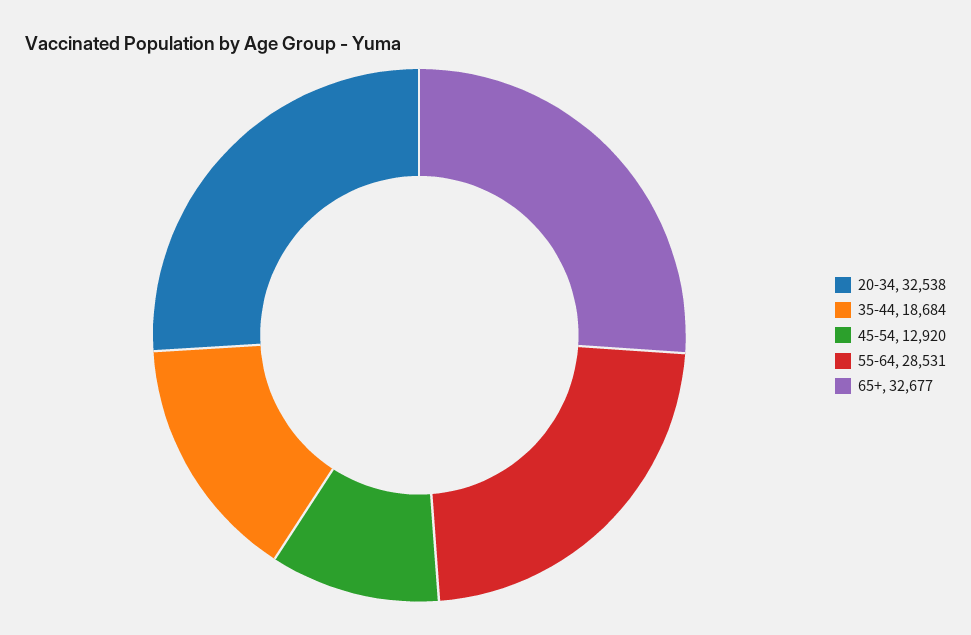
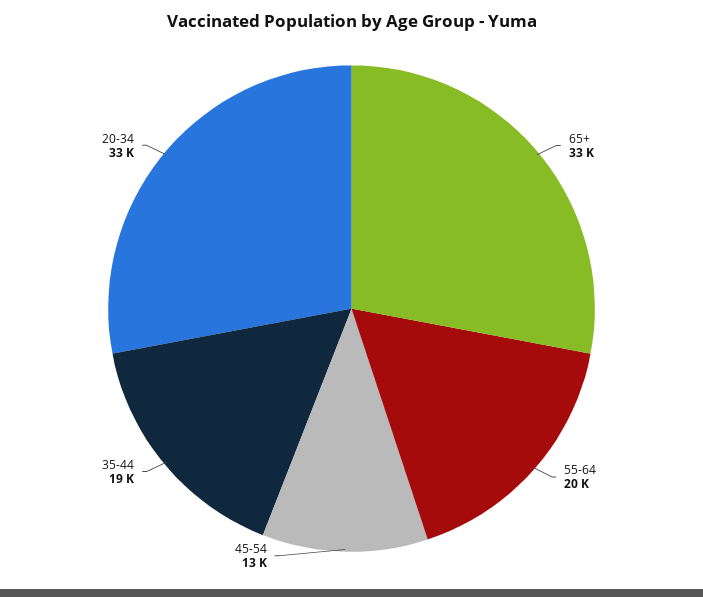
55-64: 28531 -> 20000

